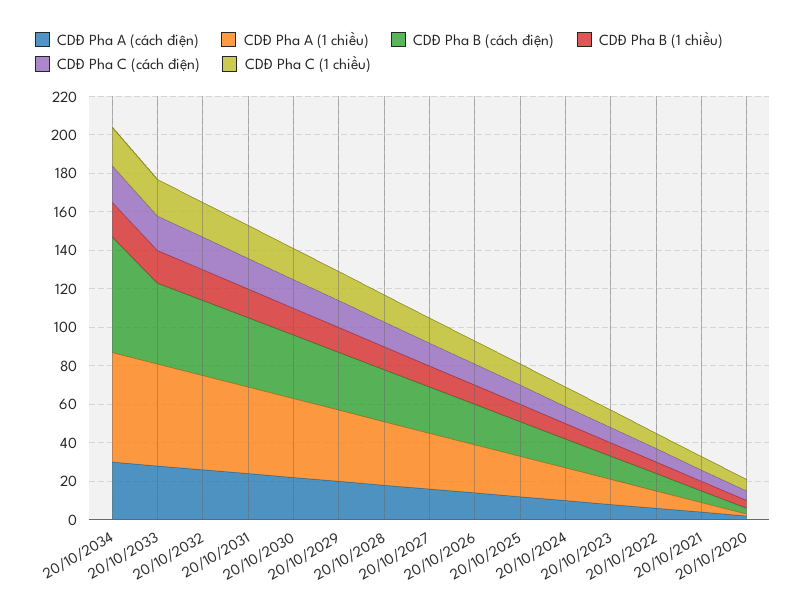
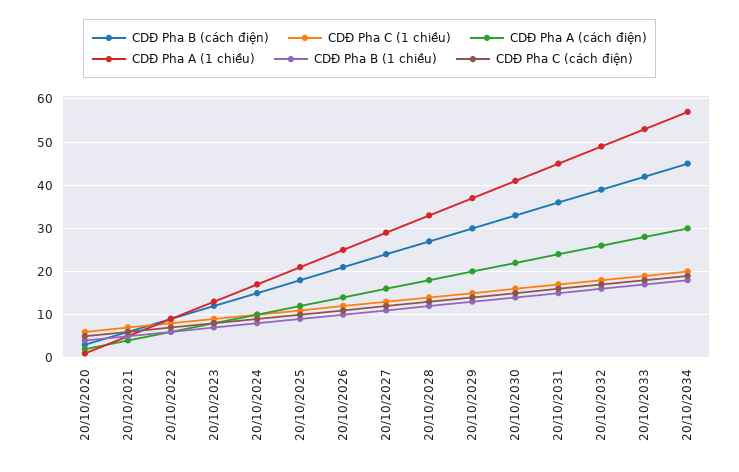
CDĐ Pha B (cách điện), 20/10/2034: 60 -> 45

